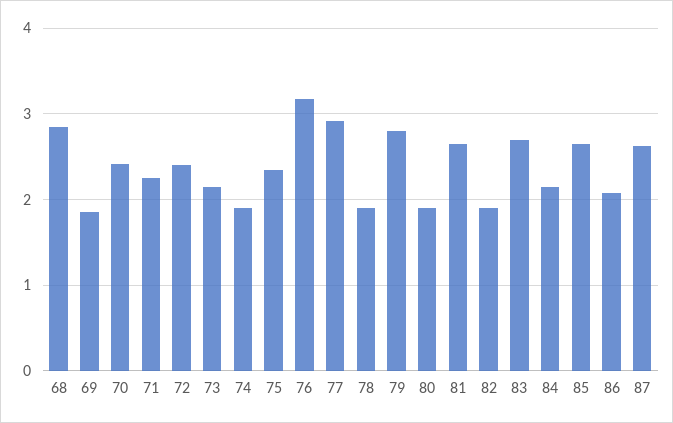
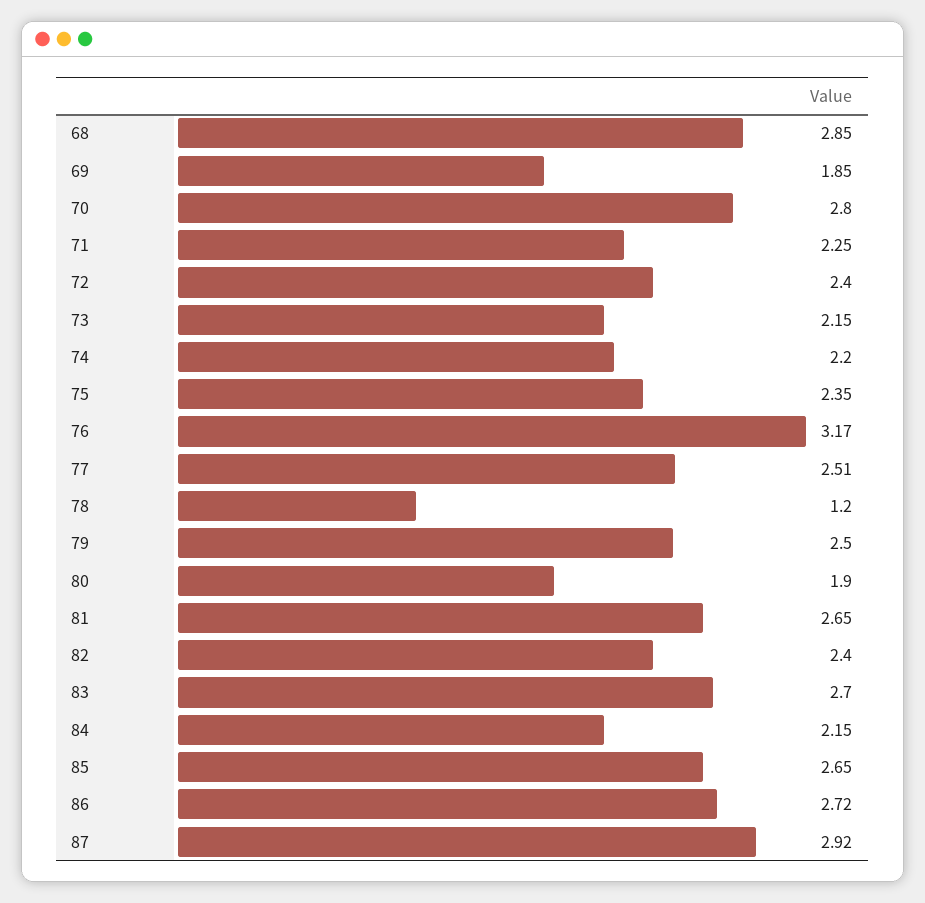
70: 2.4 -> 2.8
74: 1.9 -> 2.2
77: 2.9 -> 2.51
78: 1.9 -> 1.2
79: 2.8 -> 2.5
82: 1.9 -> 2.4
86: 2.1 -> 2.72
87: 2.6 -> 2.92

